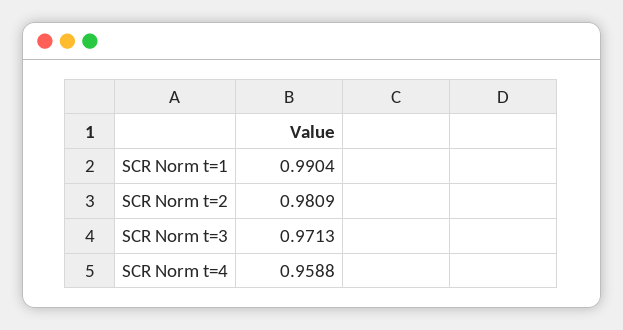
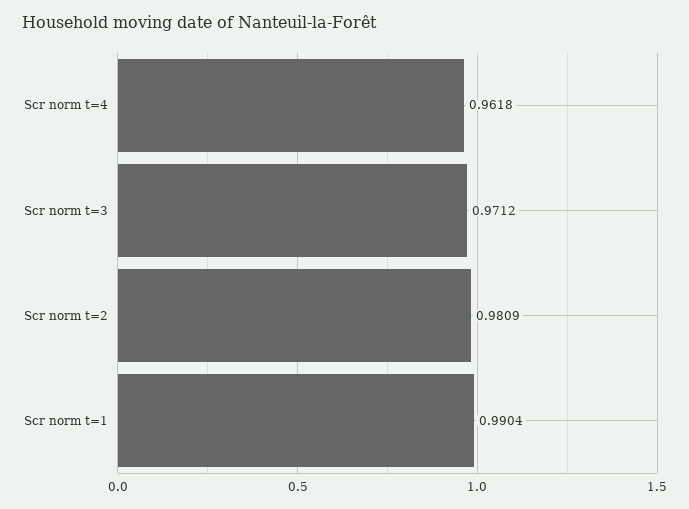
SCR Norm t=3: 0.9713 -> 0.9712
SCR Norm t=4: 0.9588 -> 0.9618

